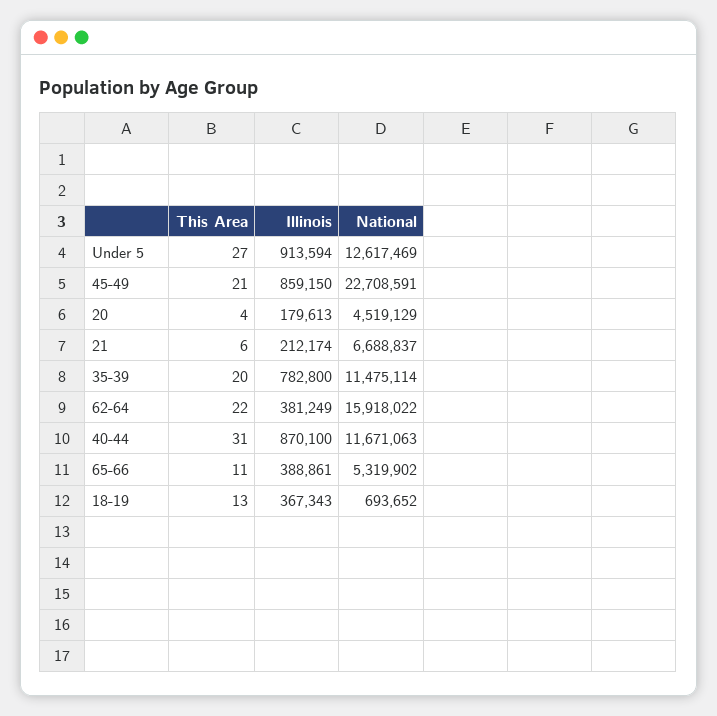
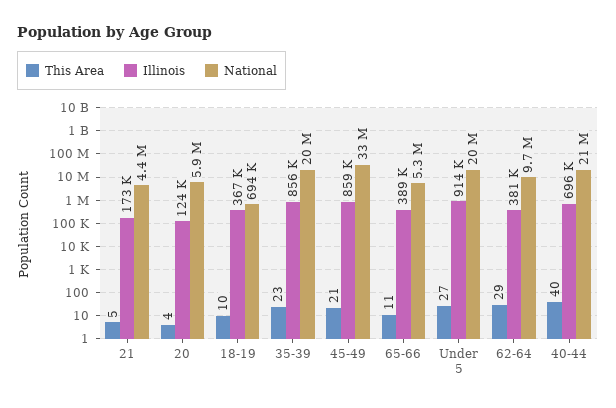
National, Under 5: 12617469 -> 20000000
National, 45-49: 22708591 -> 33000000
Illinois, 20: 179613 -> 124000
National, 20: 4519129 -> 5900000
This Area, 21: 6 -> 5
Illinois, 21: 212174 -> 173000
National, 21: 6688837 -> 4400000
This Area, 35-39: 20 -> 23
Illinois, 35-39: 782800 -> 856000
National, 35-39: 11475114 -> 20000000
This Area, 62-64: 22 -> 29
National, 62-64: 15918022 -> 9700000
This Area, 40-44: 31 -> 40
Illinois, 40-44: 870100 -> 696000
National, 40-44: 11671063 -> 21000000
This Area, 18-19: 13 -> 10

